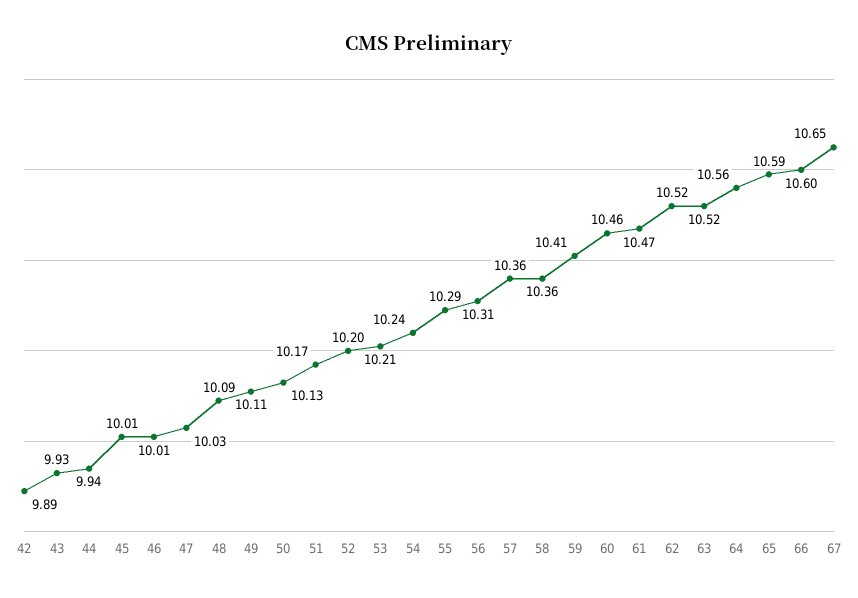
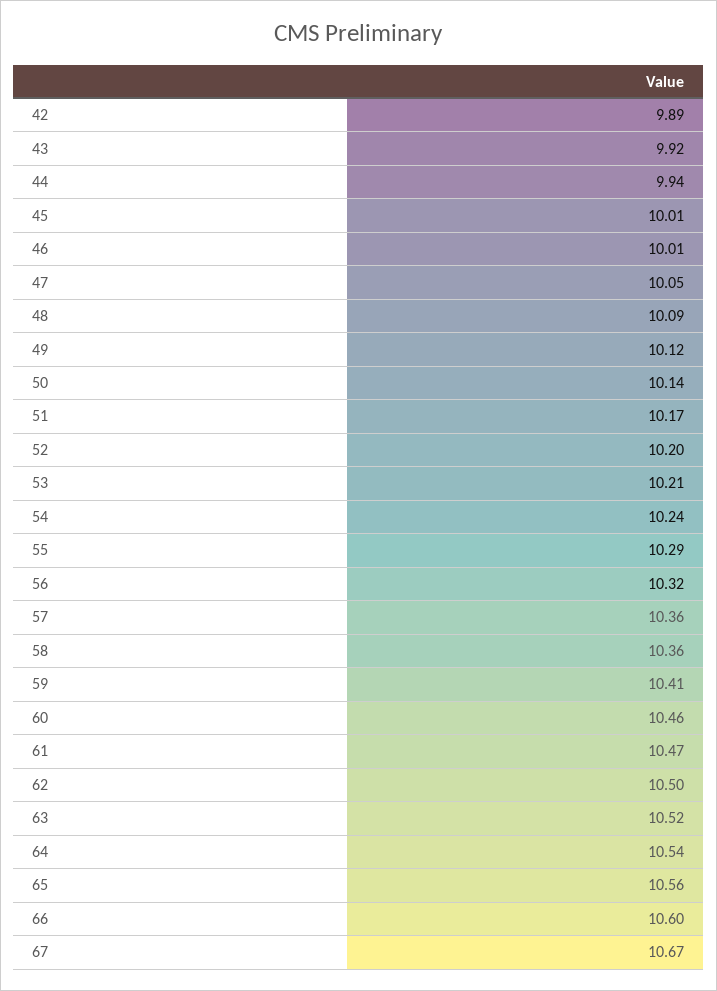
43: 9.93 -> 9.92
47: 10.03 -> 10.05
49: 10.11 -> 10.12
50: 10.13 -> 10.14
56: 10.31 -> 10.32
62: 10.52 -> 10.5
64: 10.56 -> 10.54
65: 10.59 -> 10.56
67: 10.65 -> 10.67

